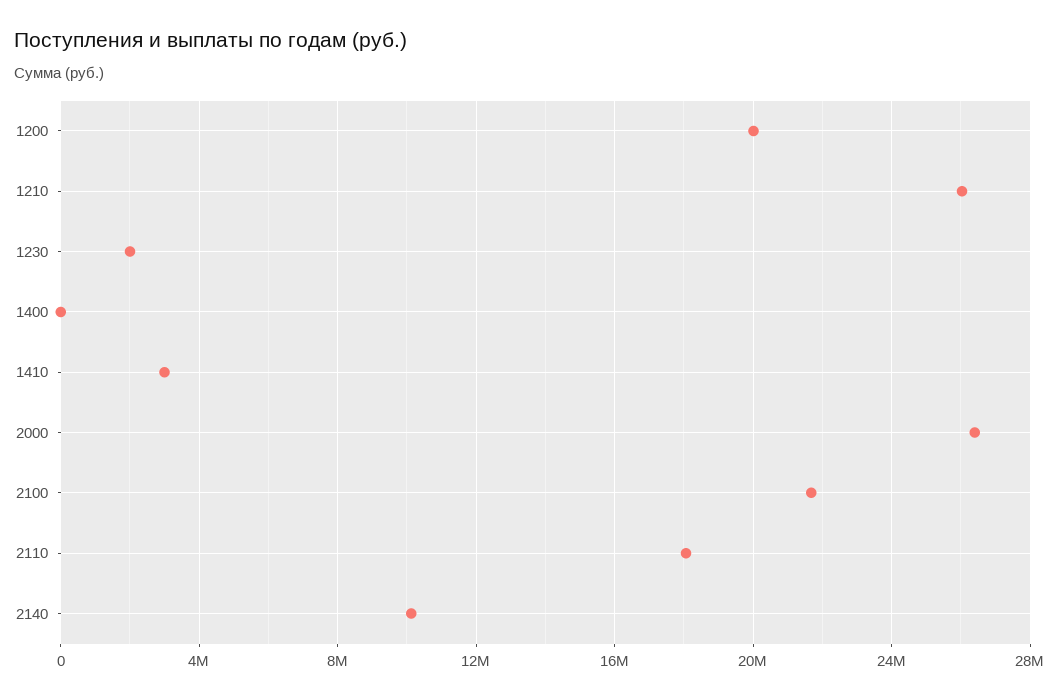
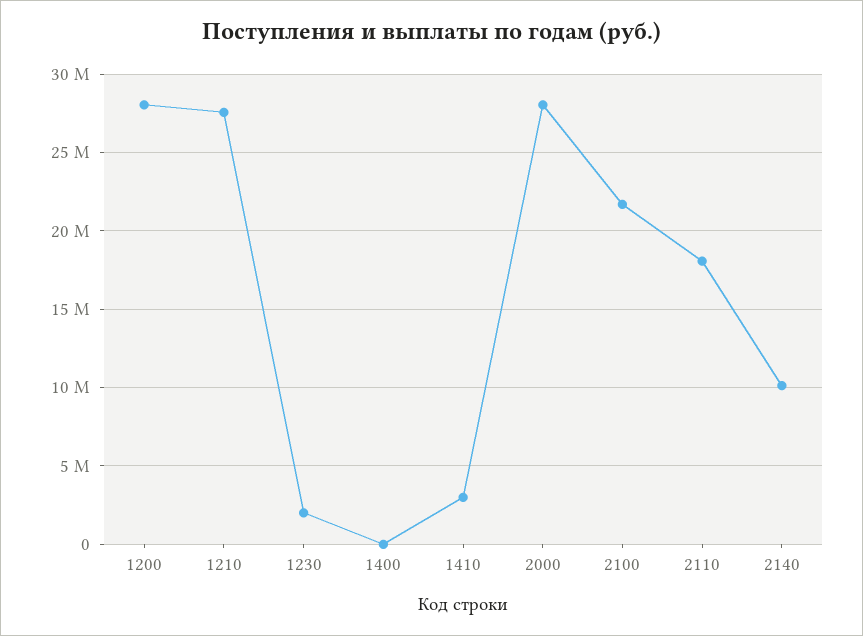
1200: 20000000 -> 28000000
1210: 26000000 -> 27500000
2000: 26500000 -> 28000000

